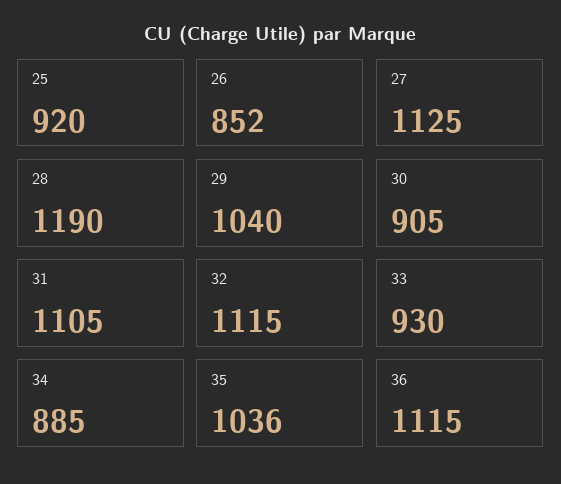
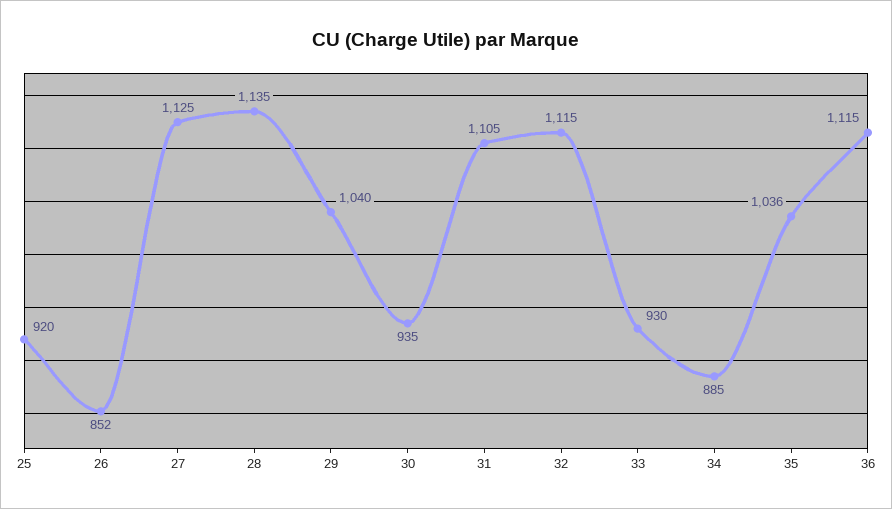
28: 1190 -> 1135
30: 905 -> 935

